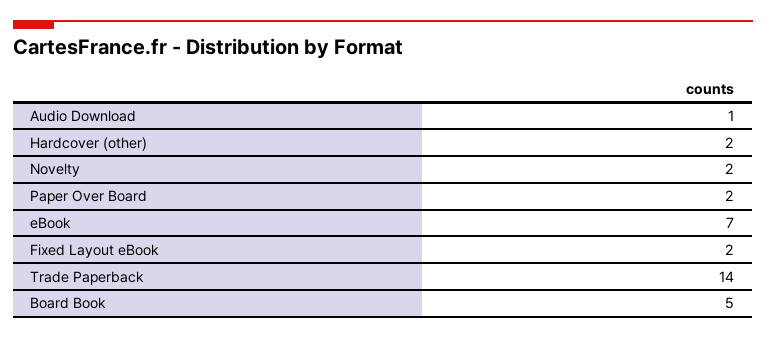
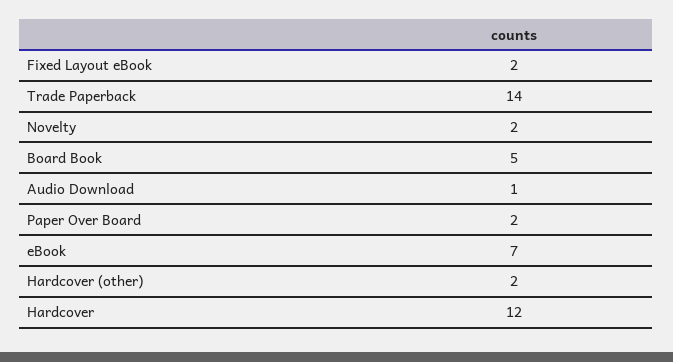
Hardcover: none -> 12

